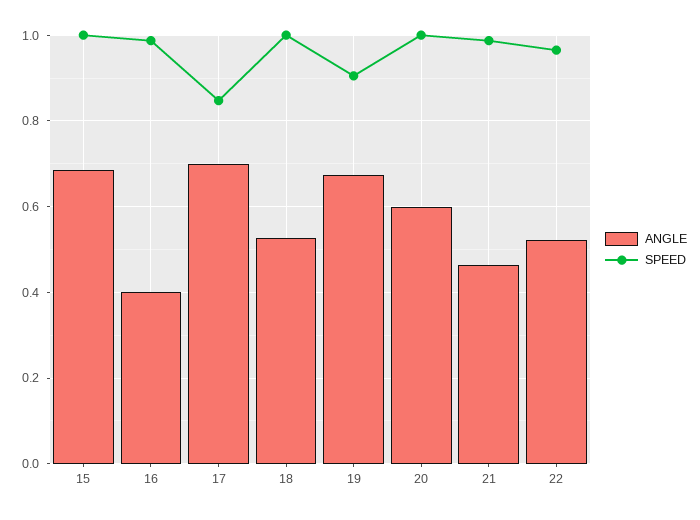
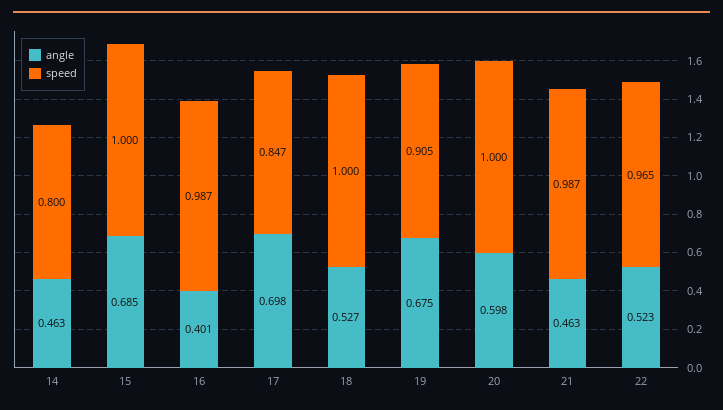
ANGLE, 14: none -> 0.463
SPEED, 14: none -> 0.8

